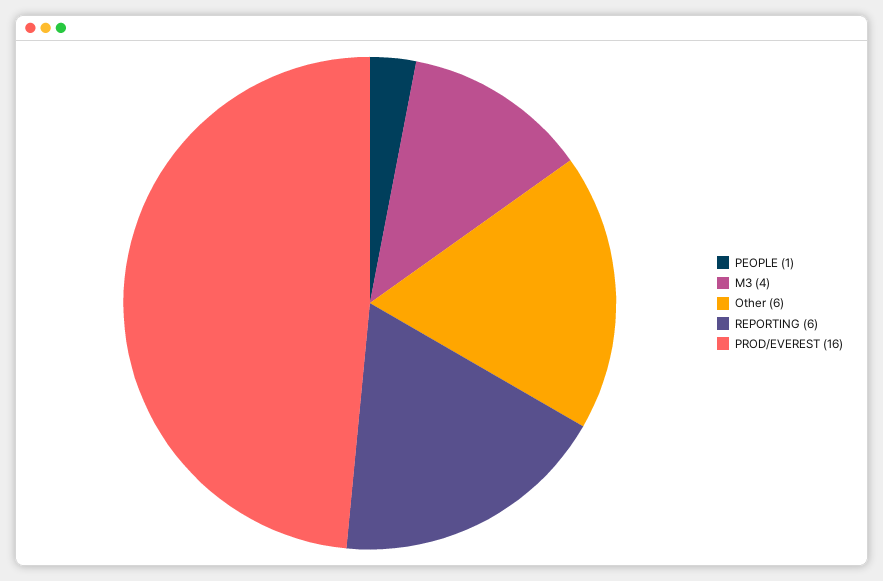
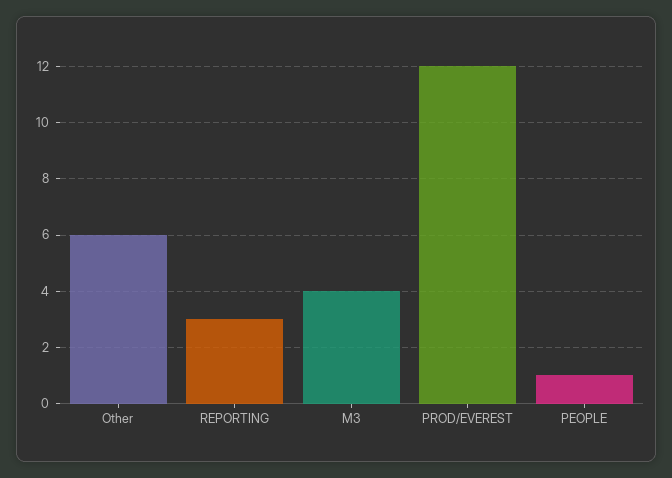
REPORTING: 6 -> 3
PROD/EVEREST: 16 -> 12

